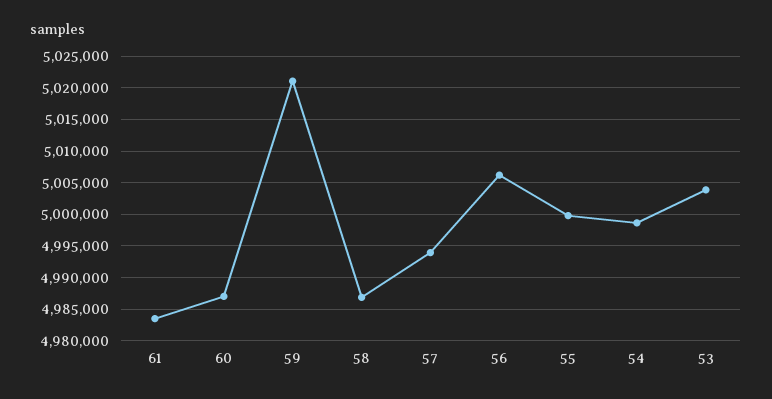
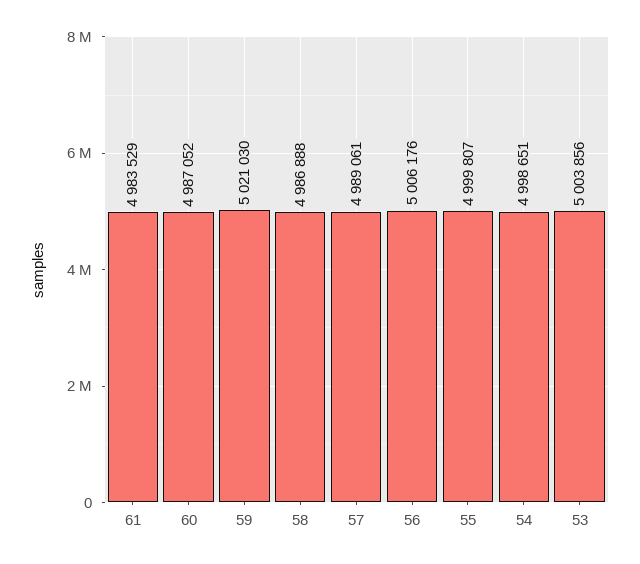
57: 4994000 -> 4989061

